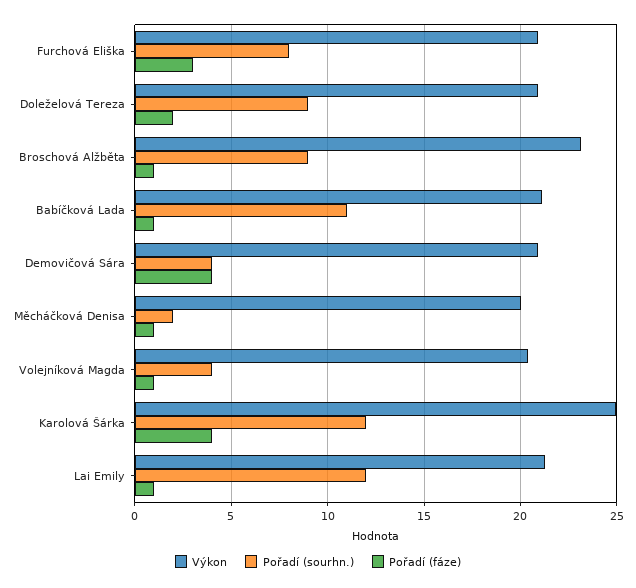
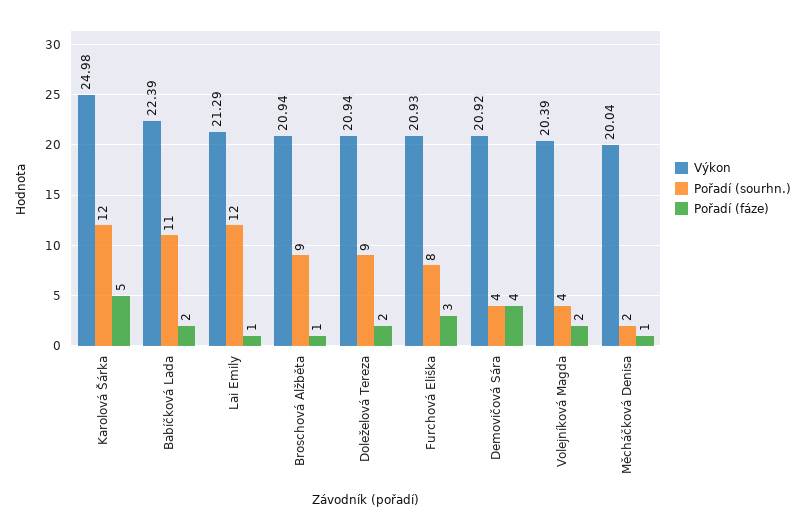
Výkon, Broschová Alžběta: 23 -> 20.94
Výkon, Babíčková Lada: 21 -> 22.39
Pořadí (fáze), Babíčková Lada: 1 -> 2
Pořadí (fáze), Volejníková Magda: 1 -> 2
Pořadí (fáze), Karolová Šárka: 4 -> 5

